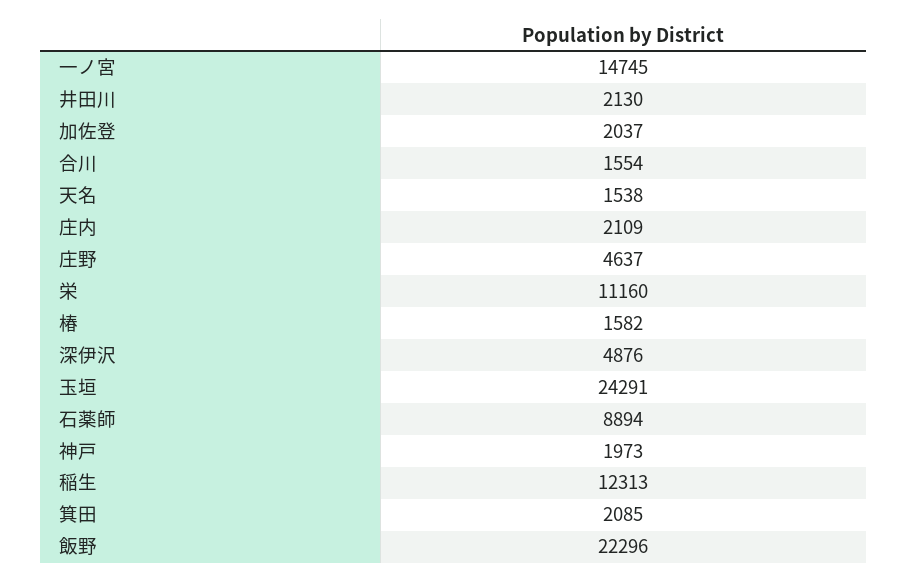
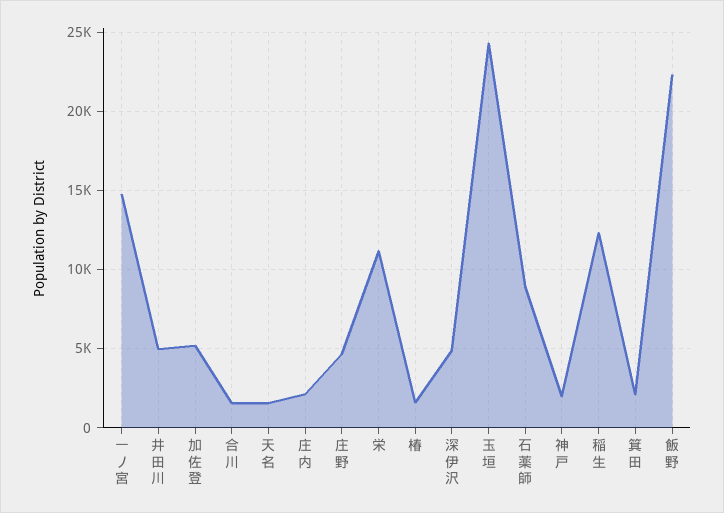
井田川: 2130 -> 5000
加佐登: 2037 -> 5000

